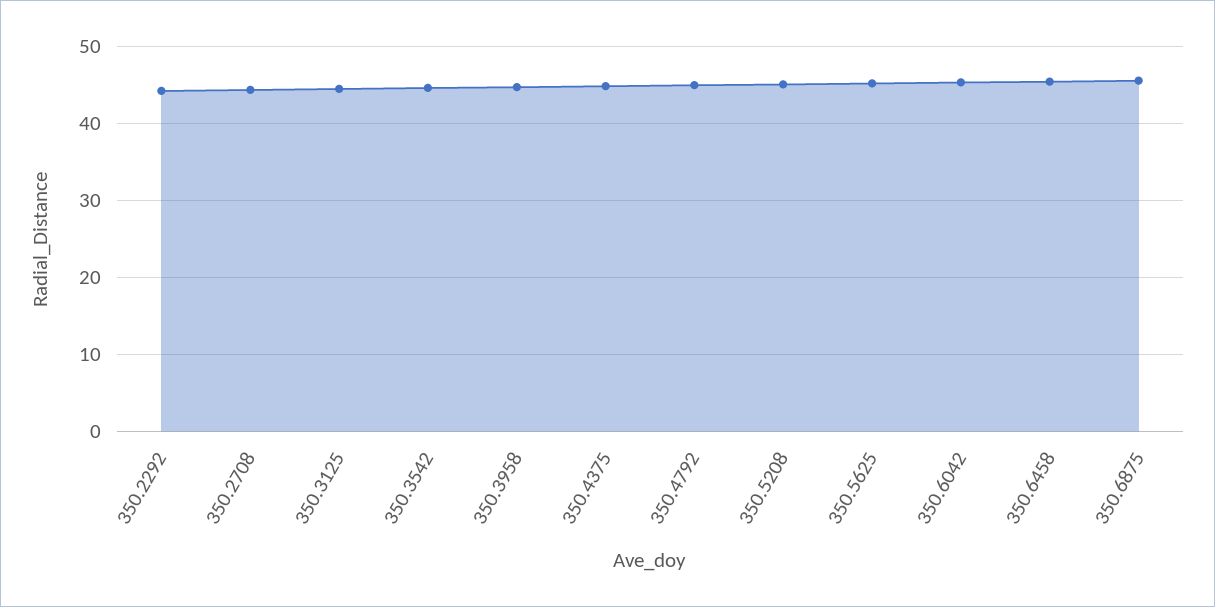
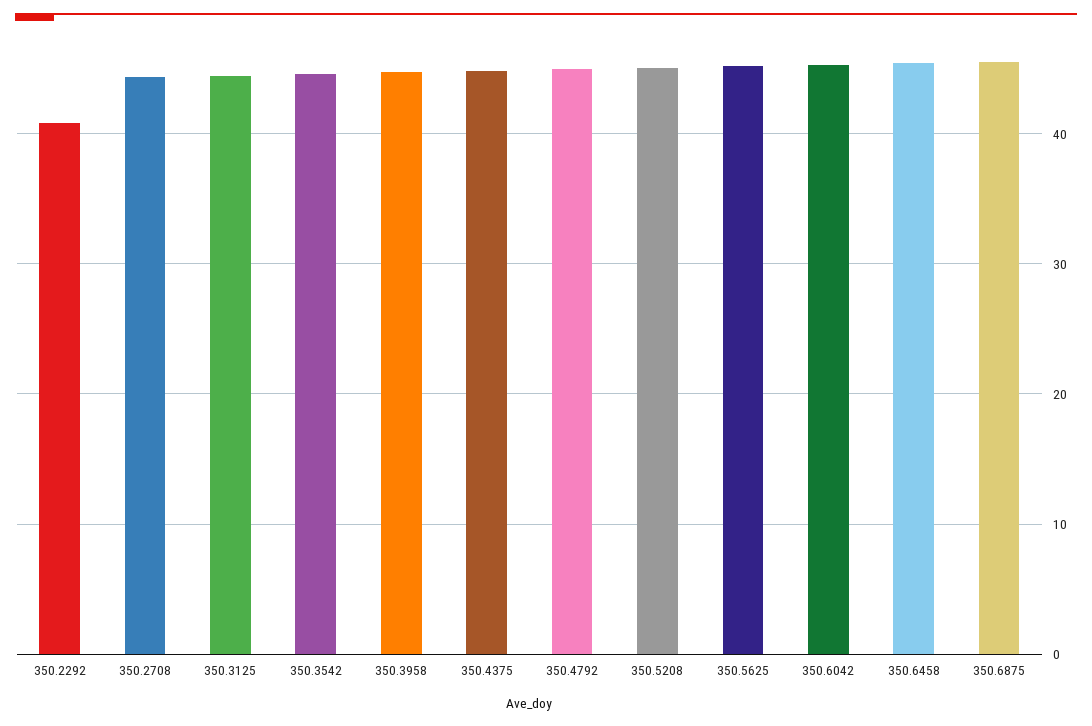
350.2292: 44 -> 41

